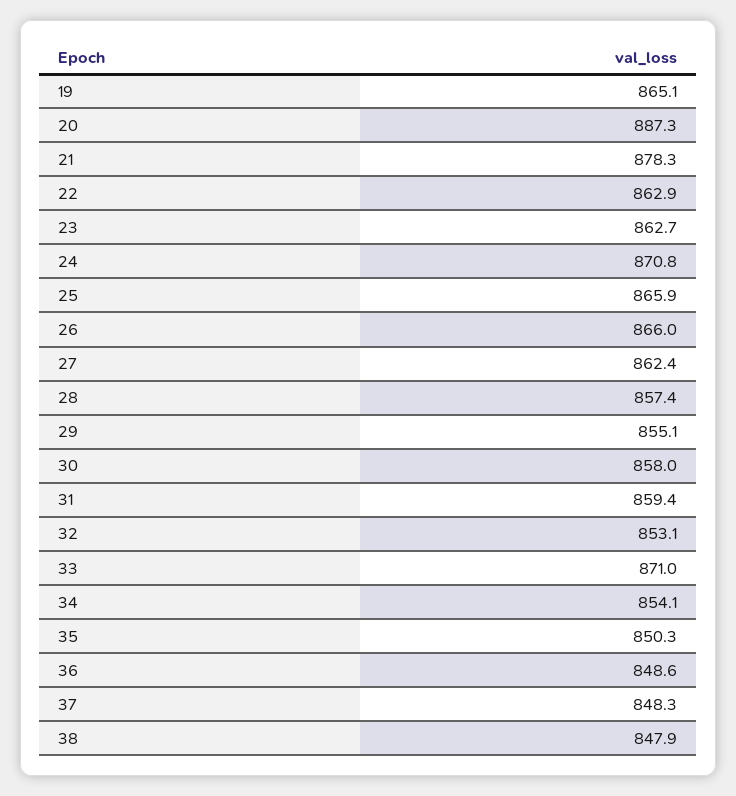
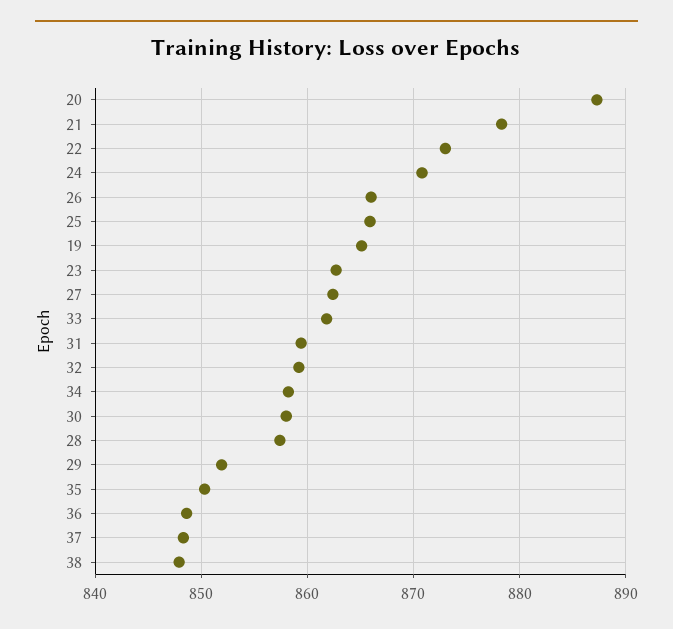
22: 862.9 -> 873
29: 855.1 -> 852
32: 853.1 -> 859
33: 871 -> 862
34: 854.1 -> 858

